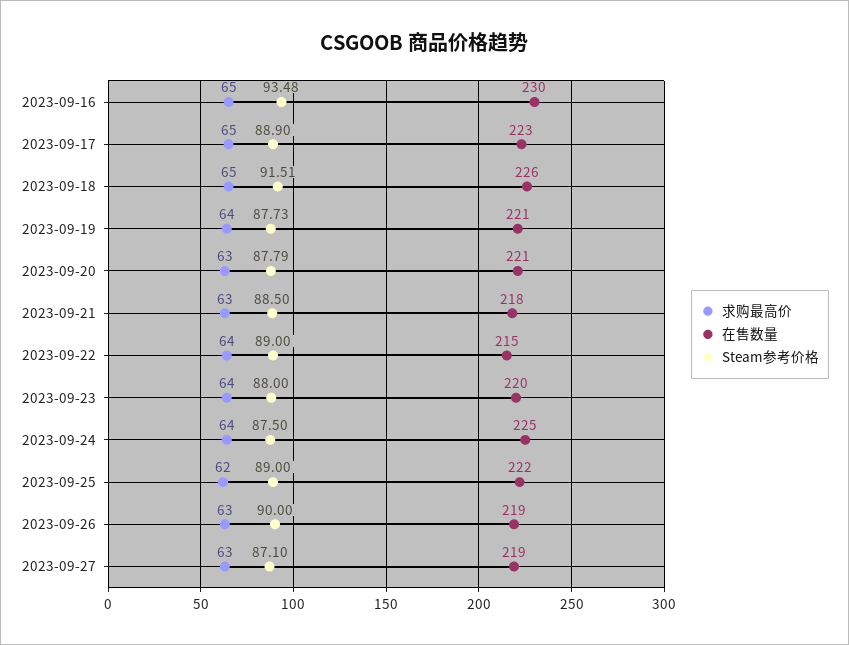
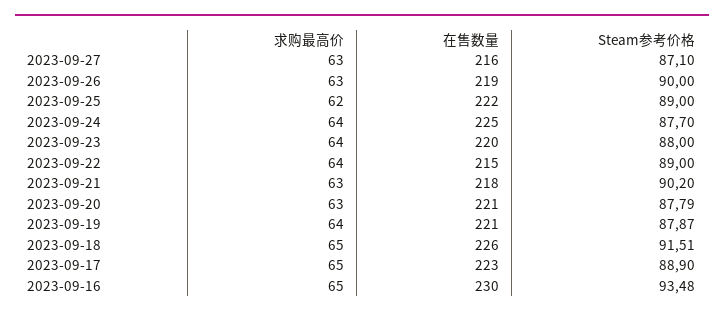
Steam参考价格, 2023-09-19: 87.73 -> 87.87
Steam参考价格, 2023-09-21: 88.5 -> 90.2
Steam参考价格, 2023-09-24: 87.5 -> 87.7
在售数量, 2023-09-27: 219 -> 216

